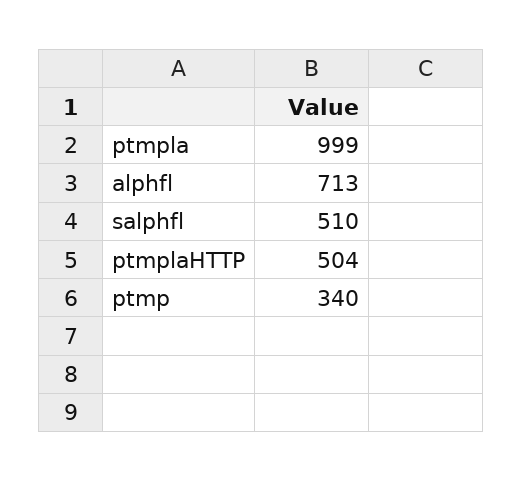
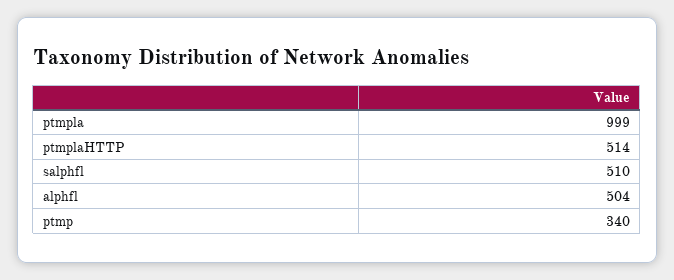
alphfl: 713 -> 504
ptmplaHTTP: 504 -> 514

